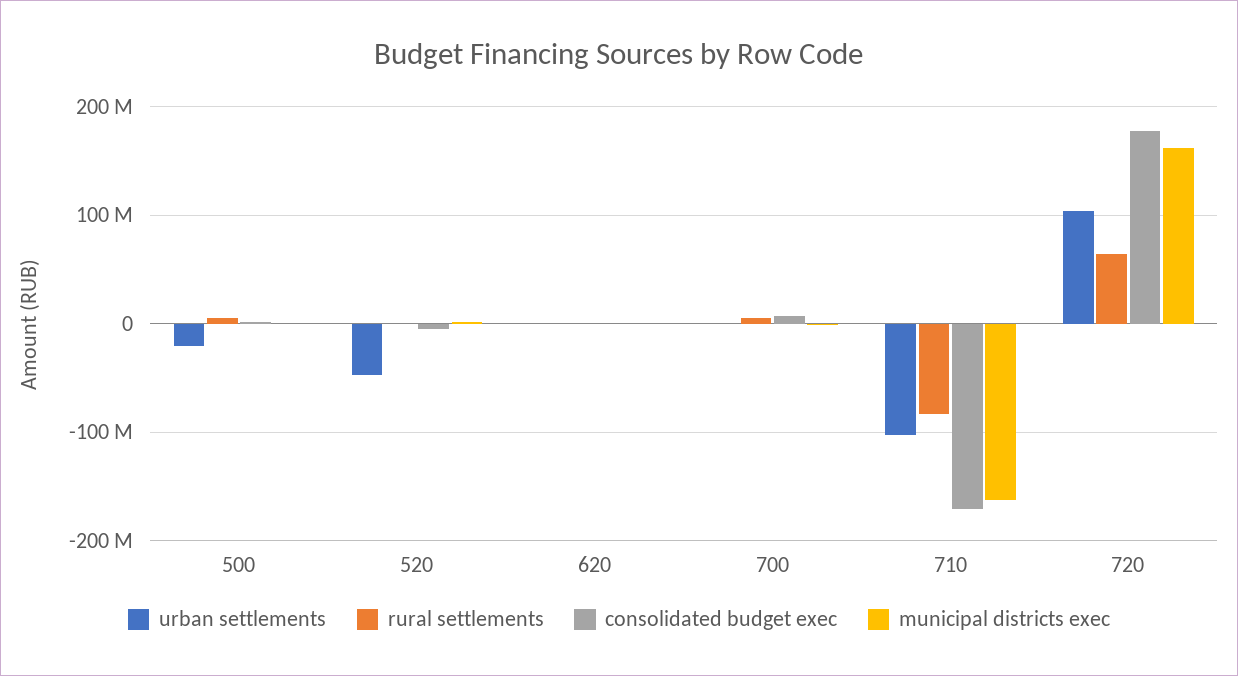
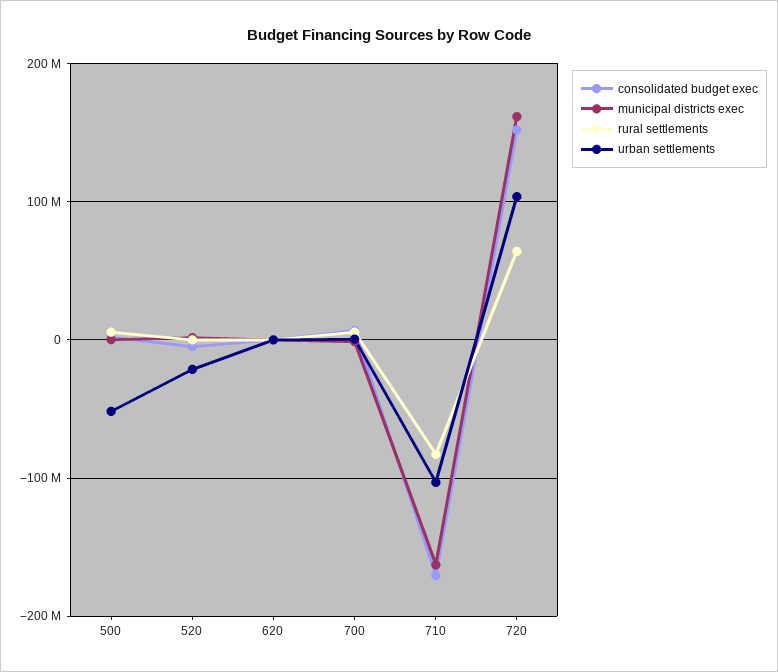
urban settlements, 500: -20000000 -> -50000000
urban settlements, 520: -50000000 -> -20000000
consolidated budget exec, 720: 180000000 -> 150000000

